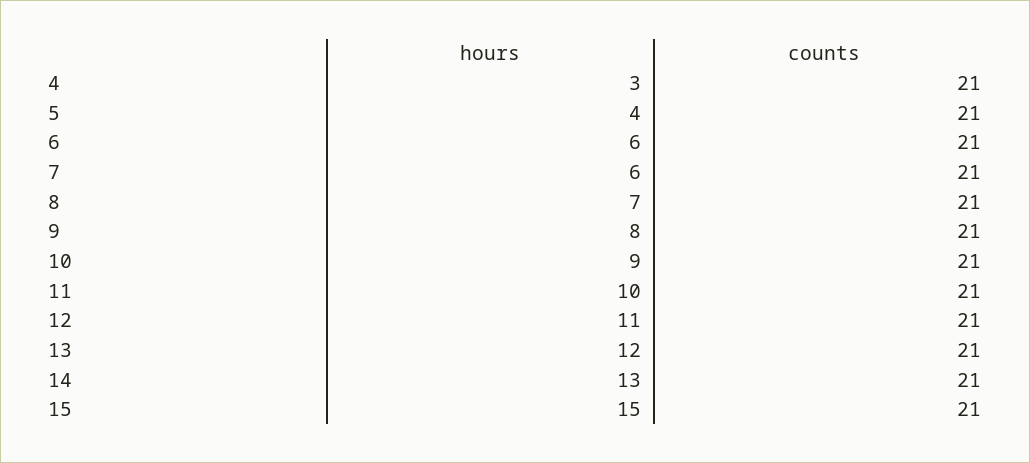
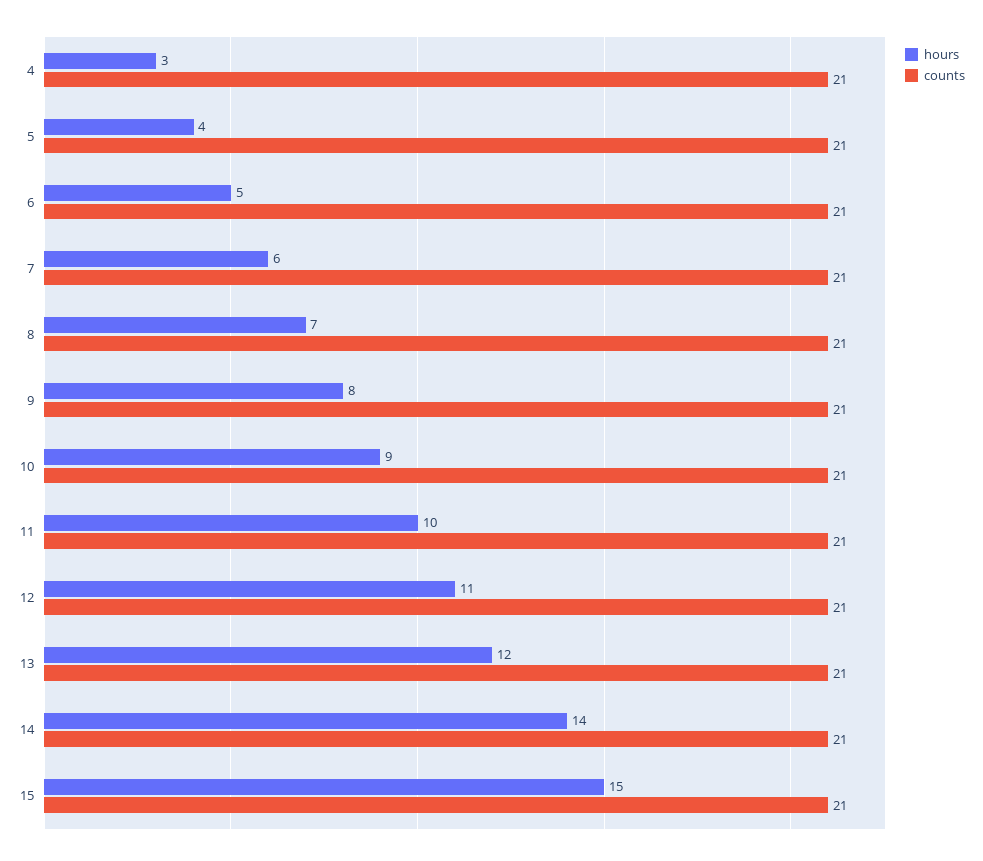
hours, 6: 6 -> 5
hours, 14: 13 -> 14

